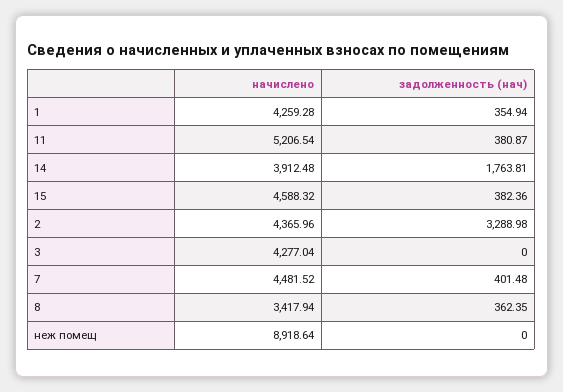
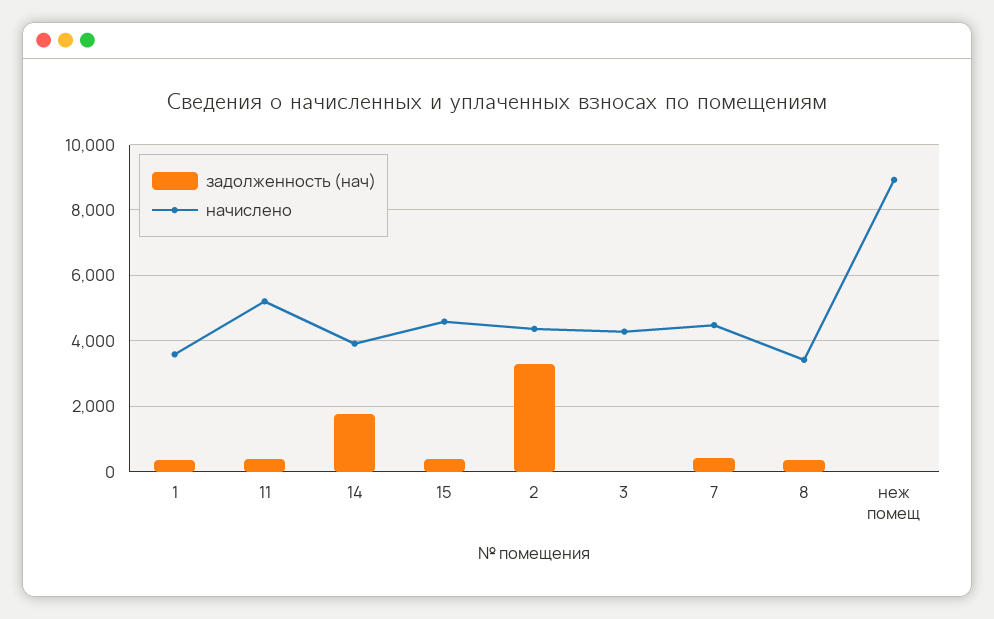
начислено, 1: 4259.28 -> 3600

